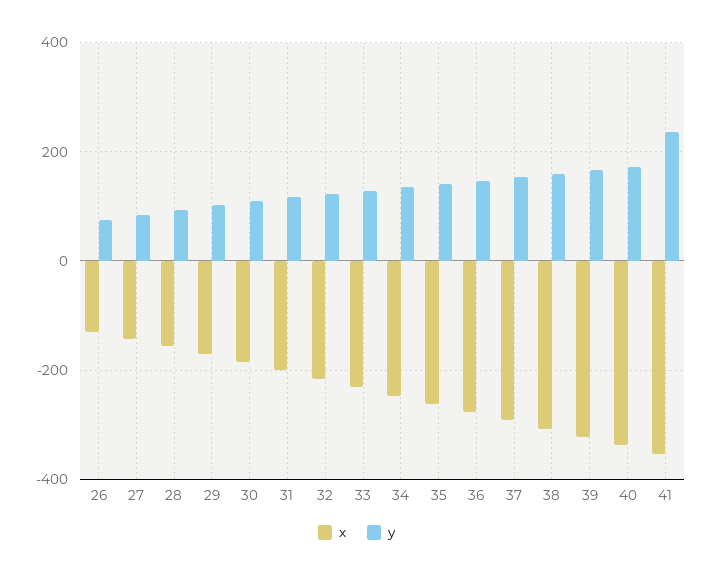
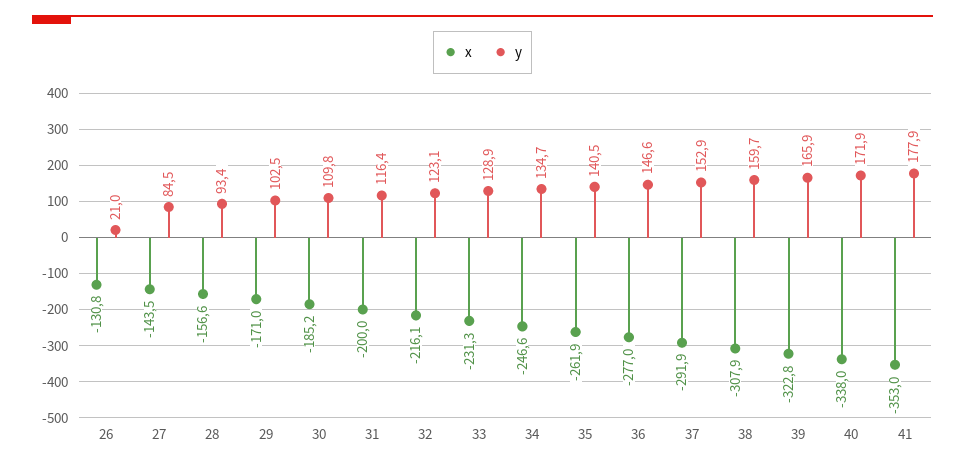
y, 26: 80 -> 21
y, 41: 240 -> 177.9

